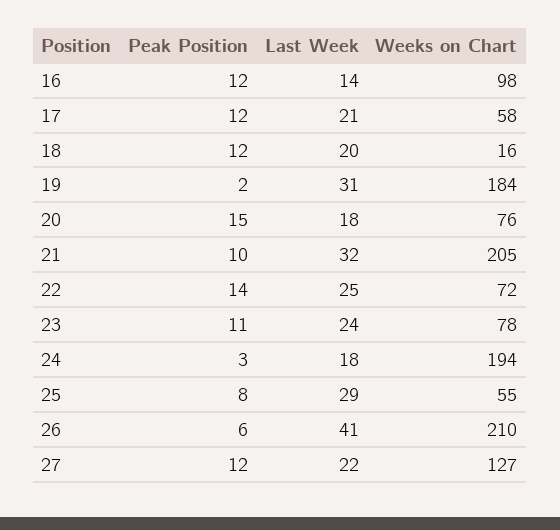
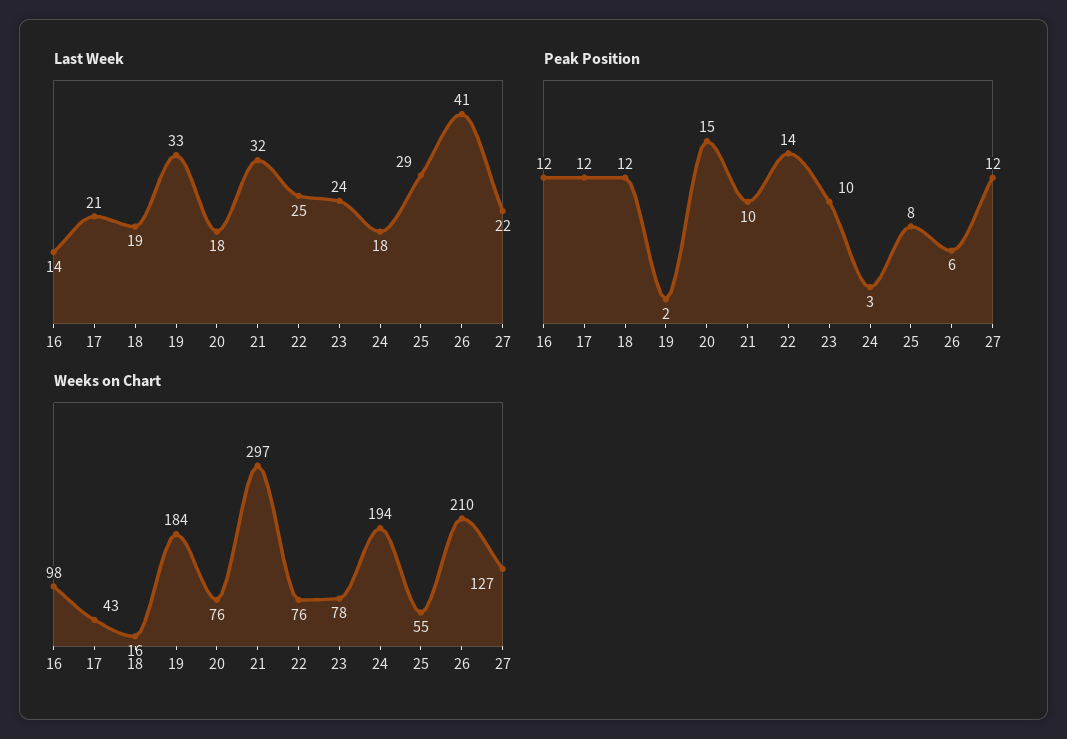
Weeks on Chart, 17: 58 -> 43
Last Week, 18: 20 -> 19
Last Week, 19: 31 -> 33
Weeks on Chart, 21: 205 -> 297
Weeks on Chart, 22: 72 -> 76
Peak Position, 23: 11 -> 10

